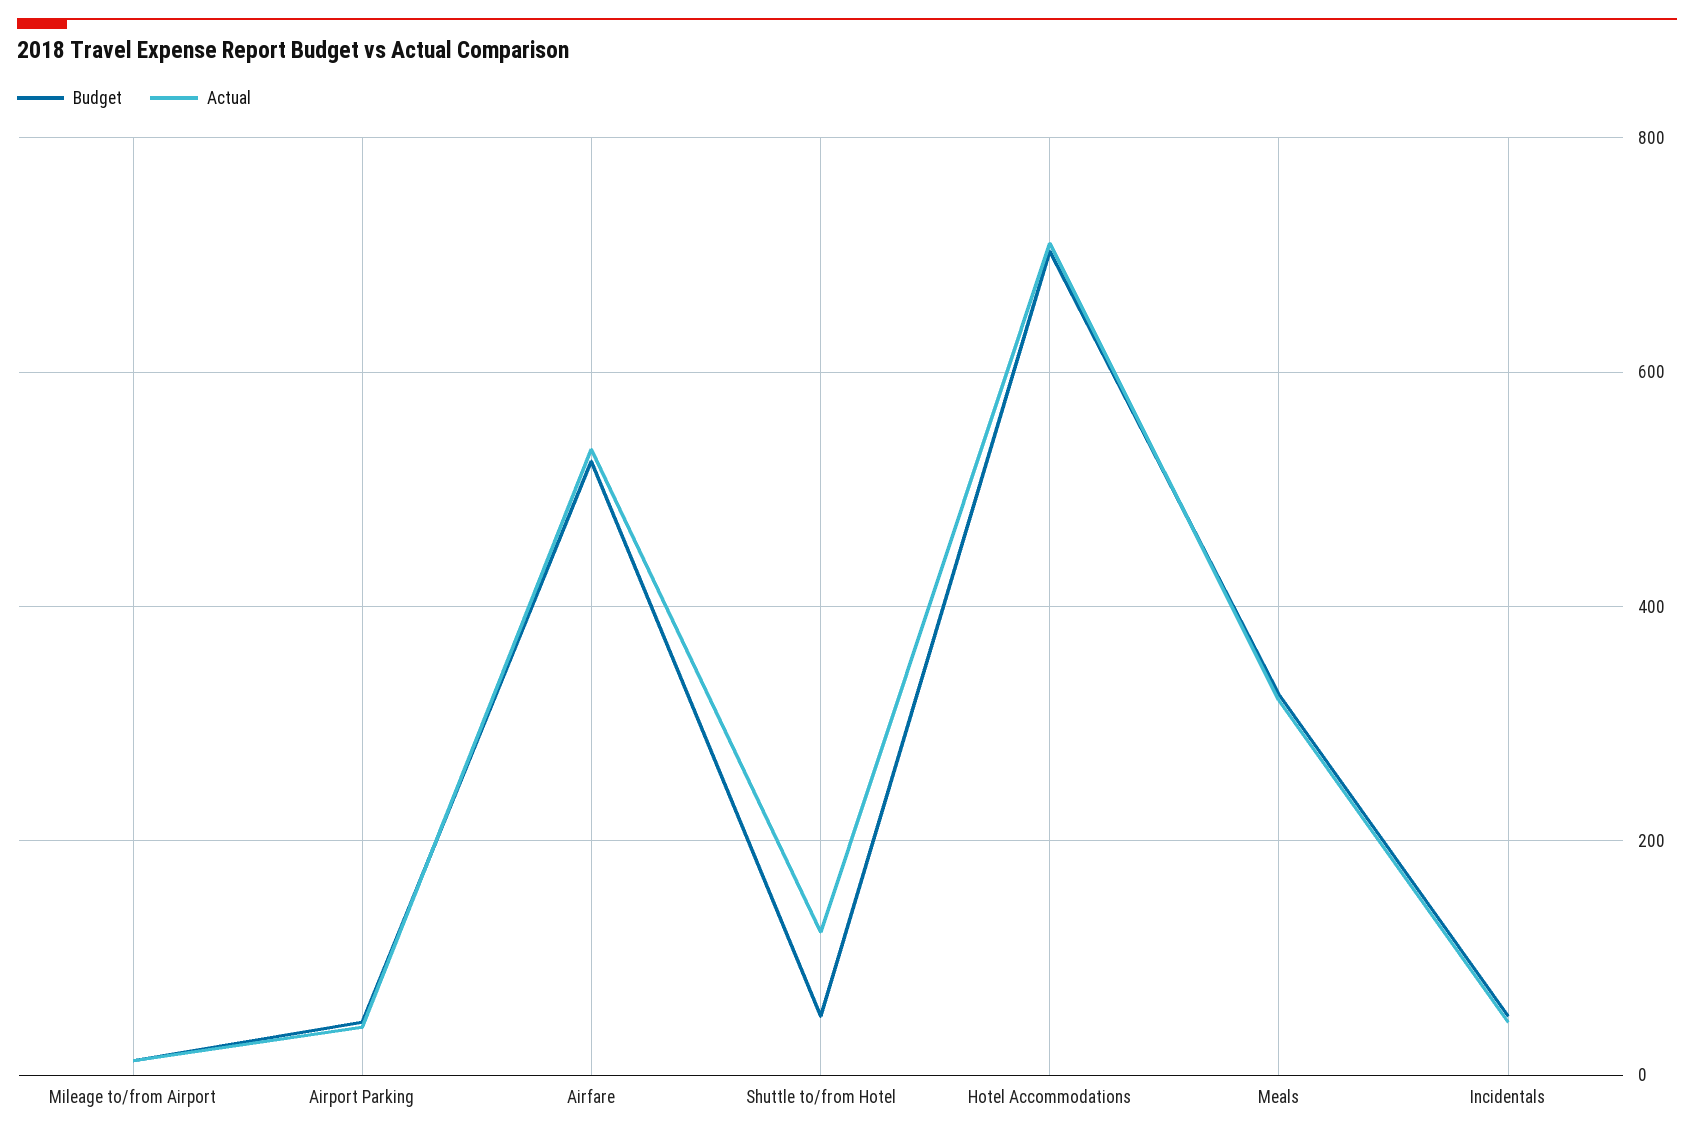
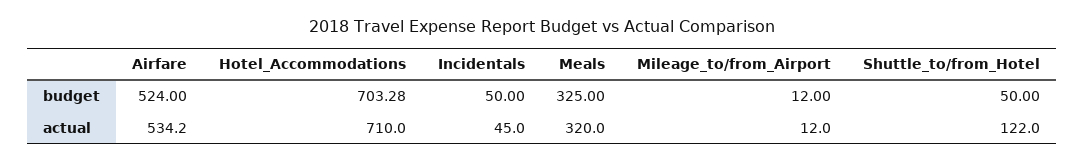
Budget, Airport Parking: 40 -> none
Actual, Airport Parking: 40 -> none

